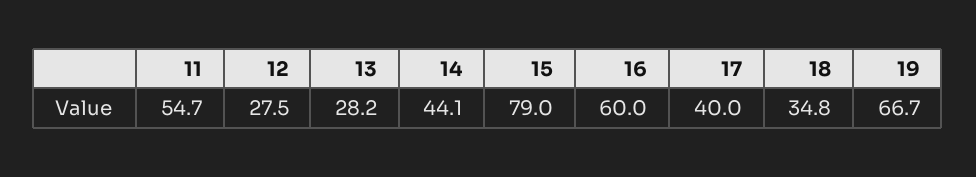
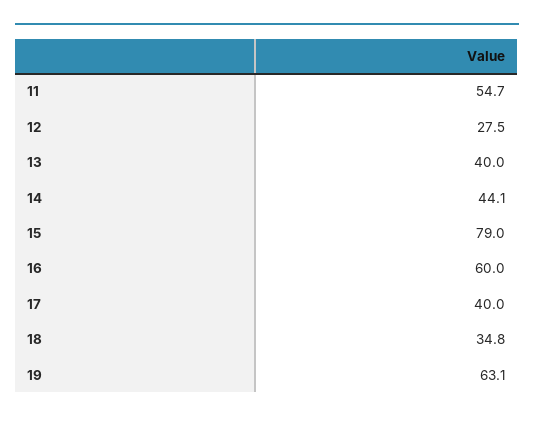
13: 28.2 -> 40
19: 66.7 -> 63.1

